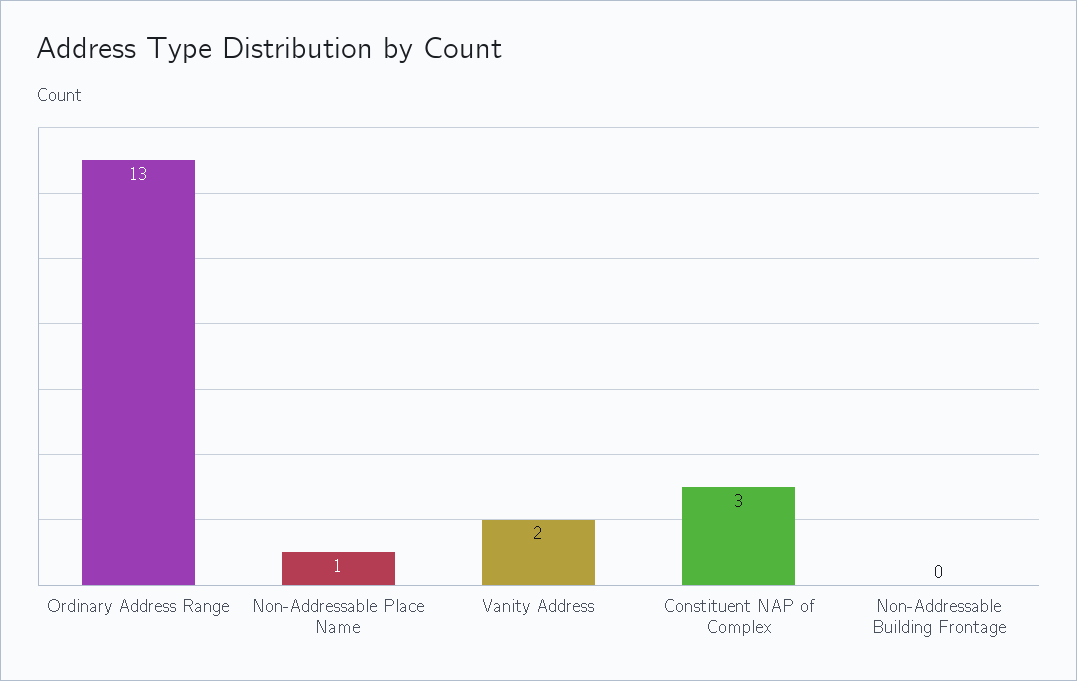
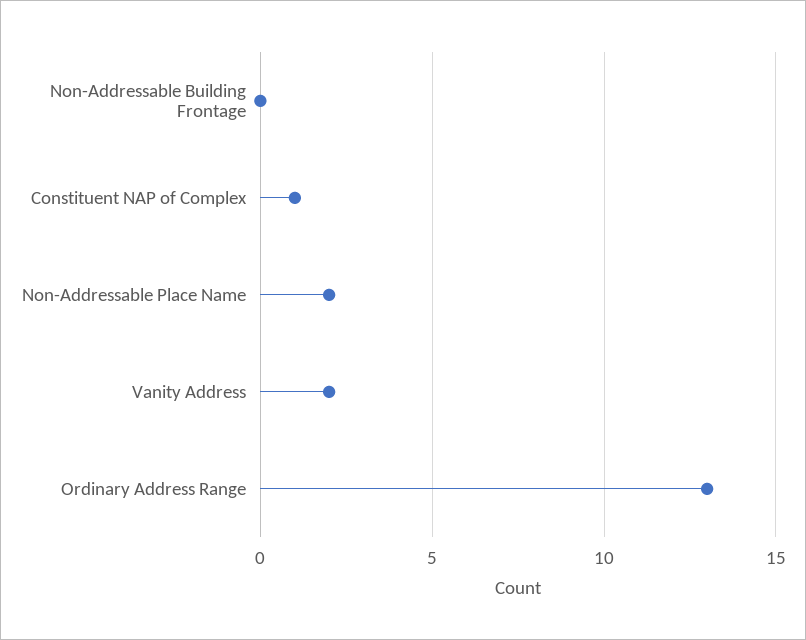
Non-Addressable Place Name: 1 -> 2
Constituent NAP of Complex: 3 -> 1

